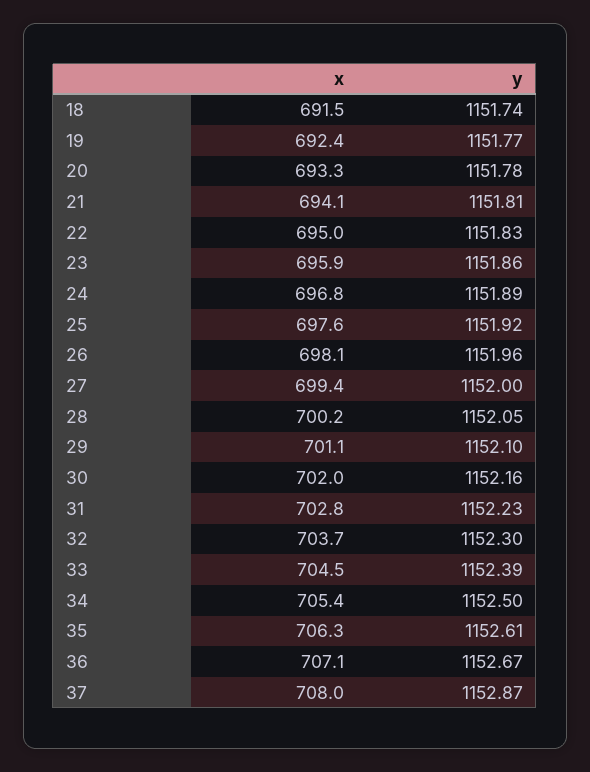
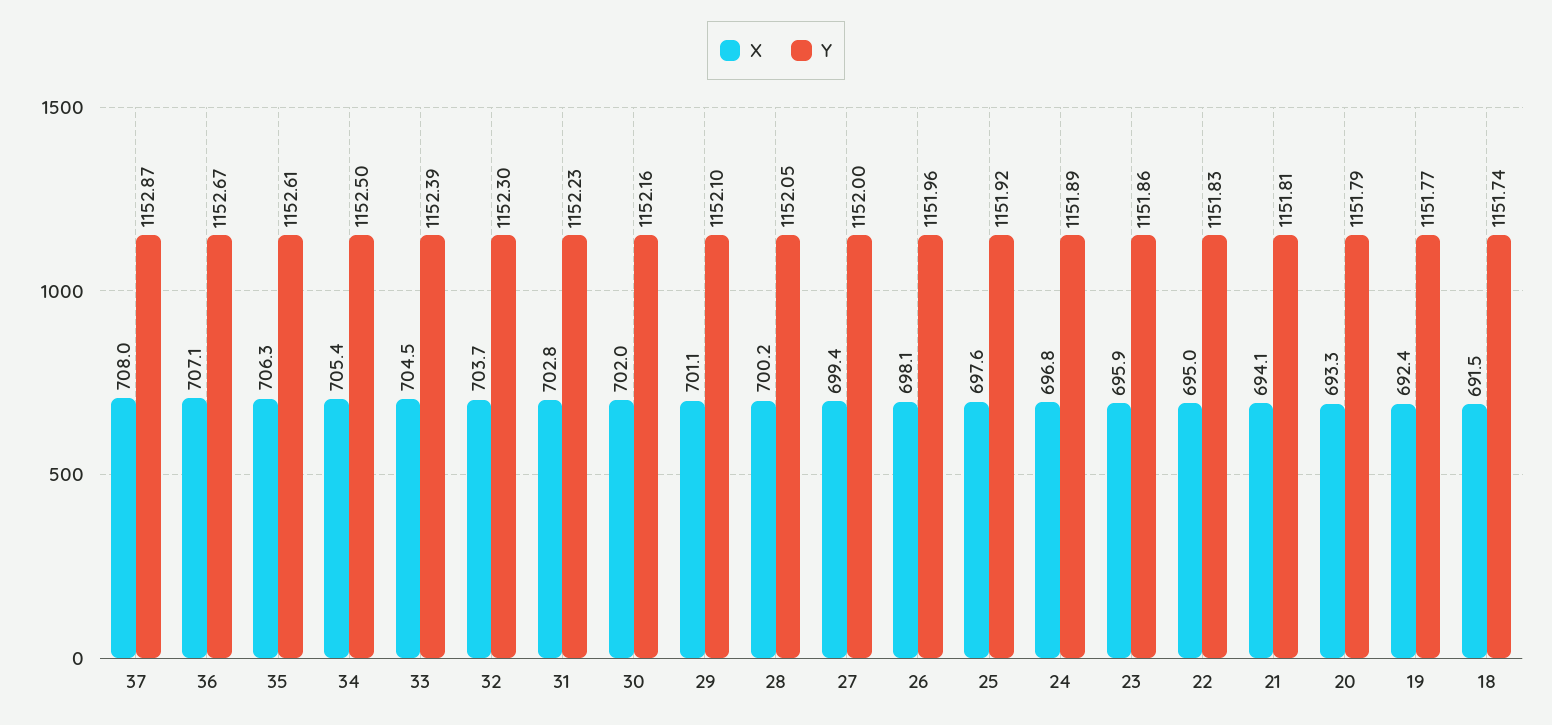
y, 20: 1151.78 -> 1151.79

